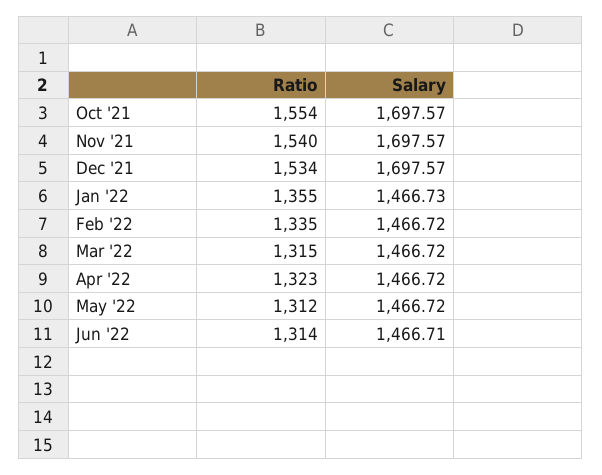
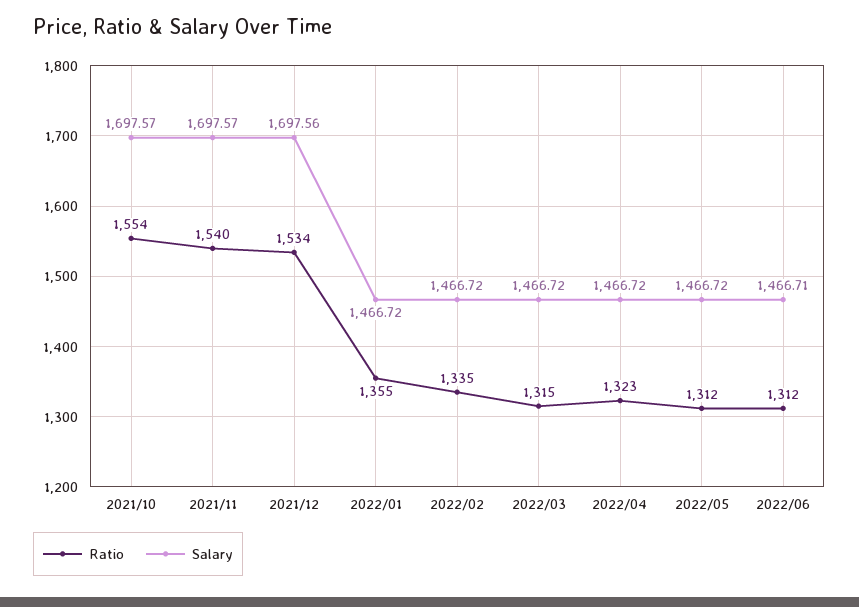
Salary, Dec '21: 1697.57 -> 1697.56
Salary, Jan '22: 1466.73 -> 1466.72
Ratio, Jun '22: 1314 -> 1312

